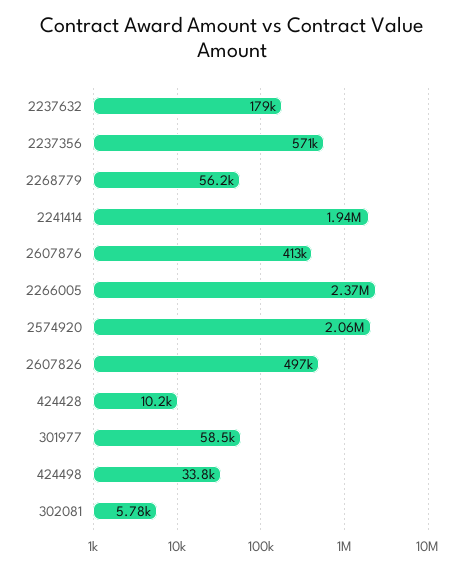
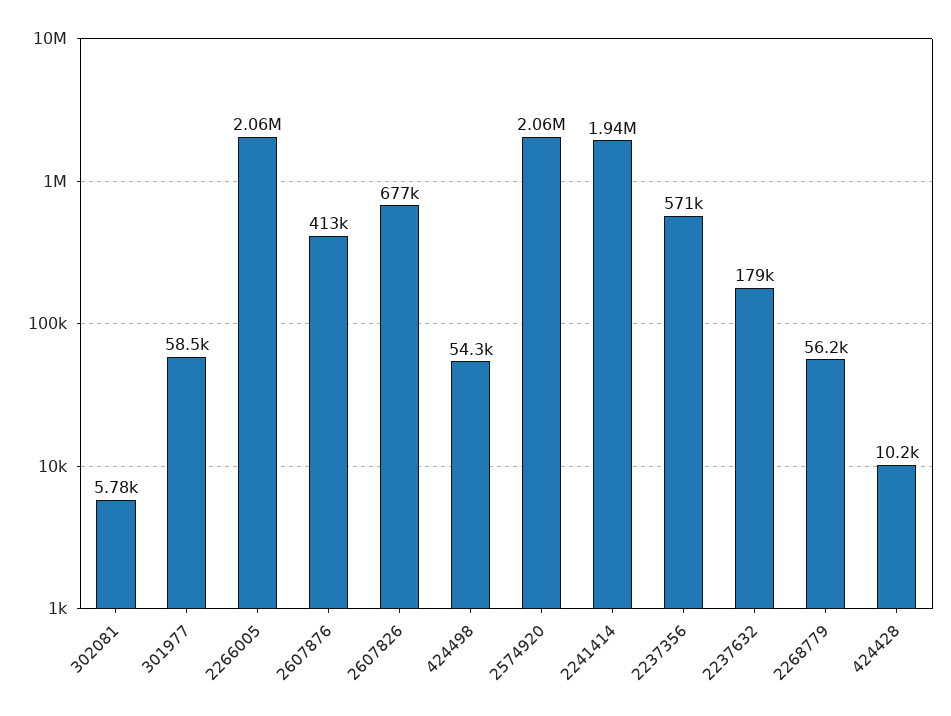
2266005: 2370000 -> 2060000
2607826: 497000 -> 677000
424498: 33800 -> 54300

